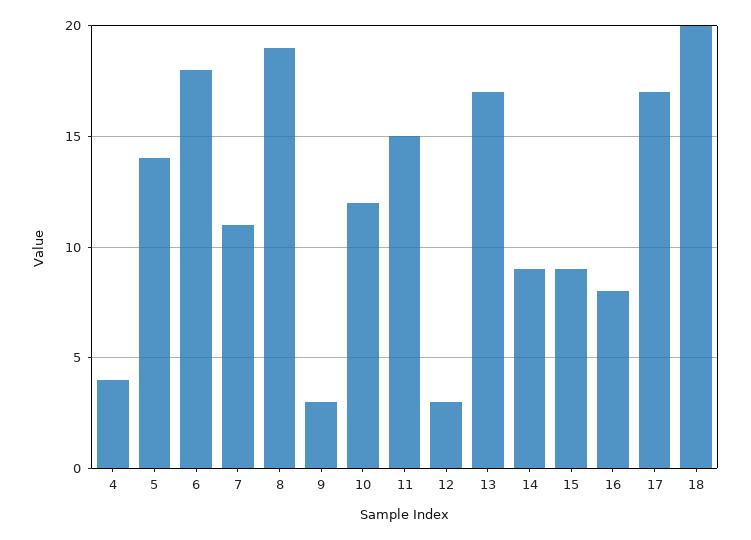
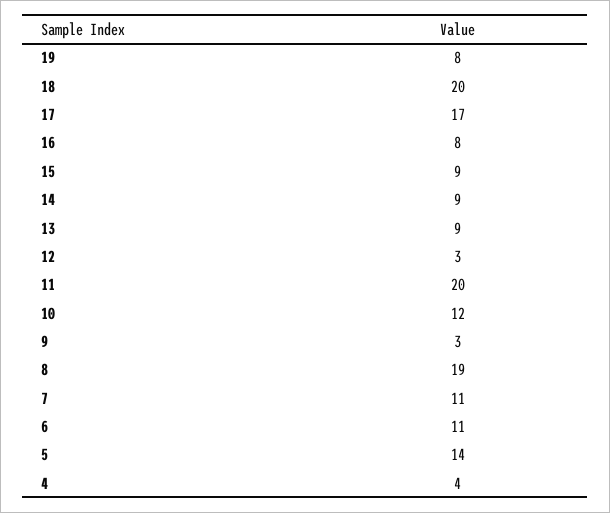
6: 18 -> 11
11: 15 -> 20
13: 17 -> 9
19: none -> 8

